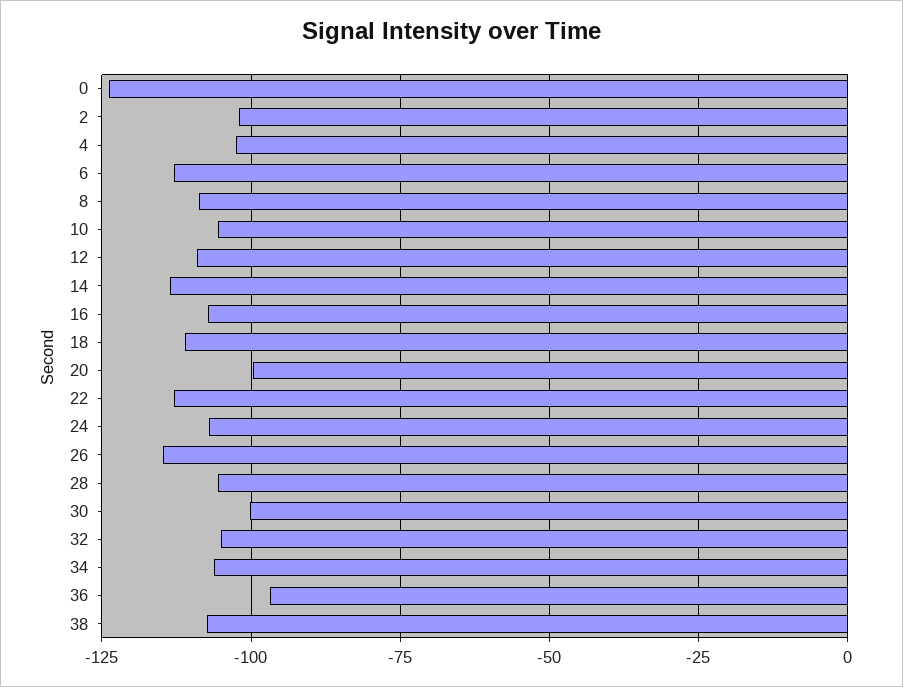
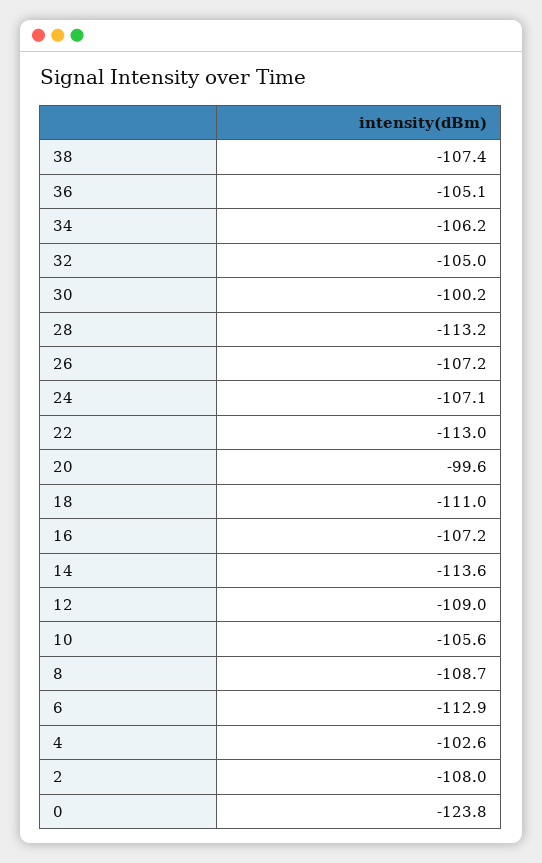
2: -102.5 -> -108
26: -115 -> -107.2
28: -105 -> -113.2
36: -97.5 -> -105.1

